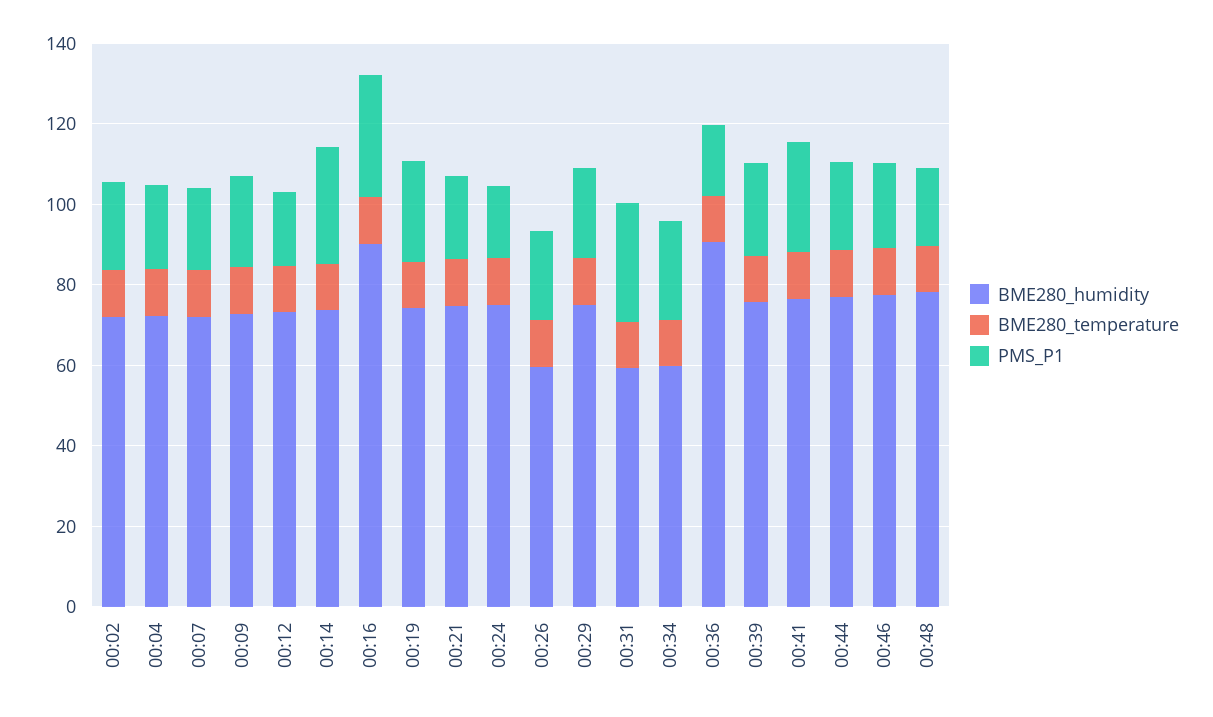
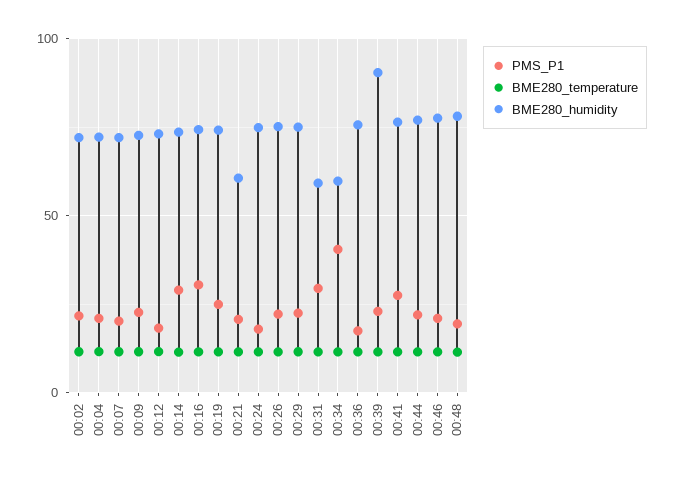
BME280_humidity, 00:16: 90 -> 75
BME280_humidity, 00:21: 75 -> 60
BME280_humidity, 00:26: 60 -> 75
PMS_P1, 00:34: 25 -> 40
BME280_humidity, 00:36: 90 -> 75
BME280_humidity, 00:39: 75 -> 90

